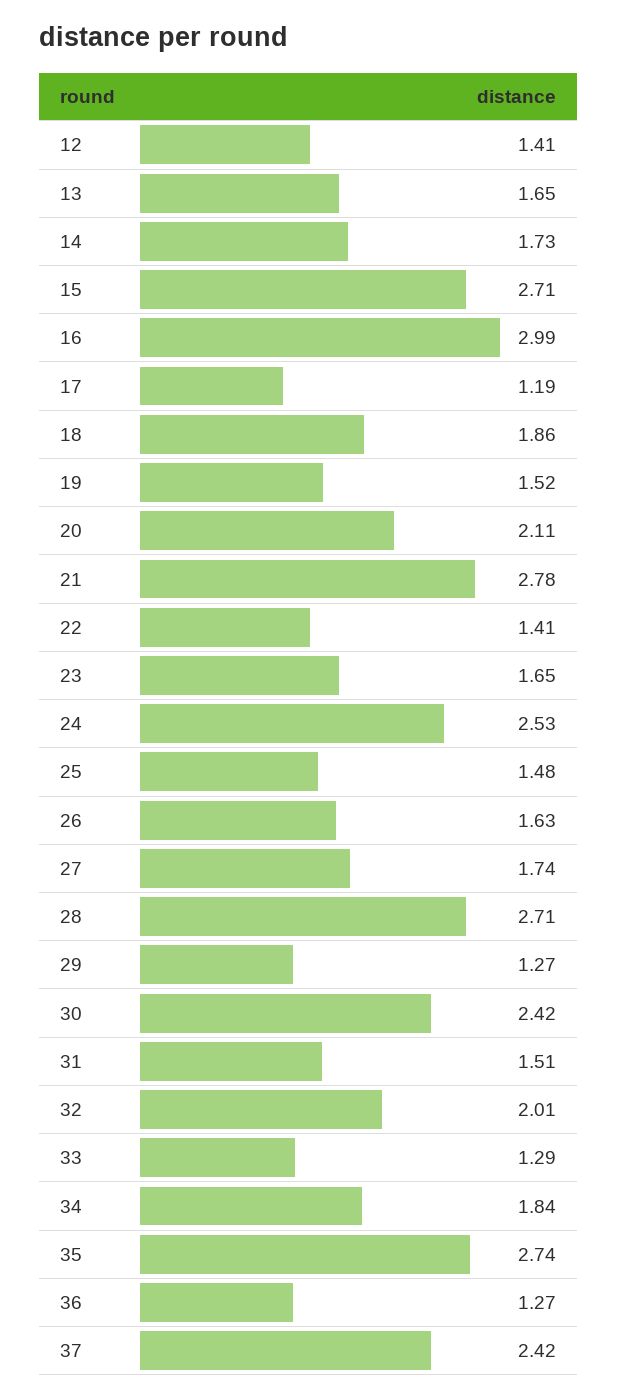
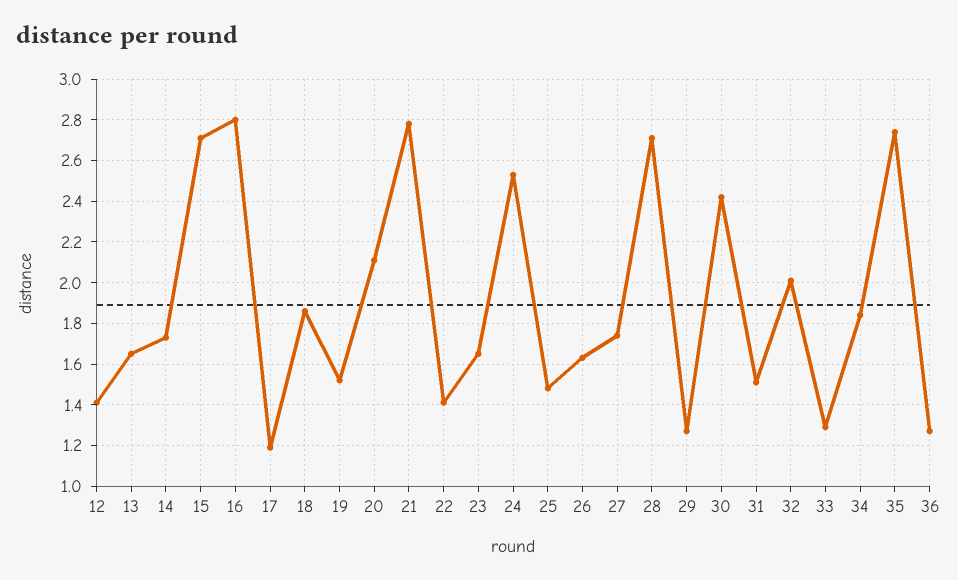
16: 2.99 -> 2.8
37: 2.42 -> none

